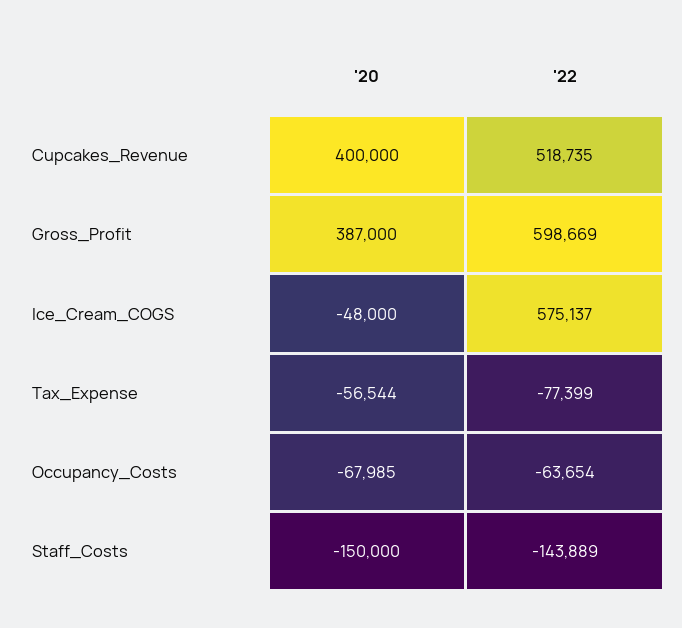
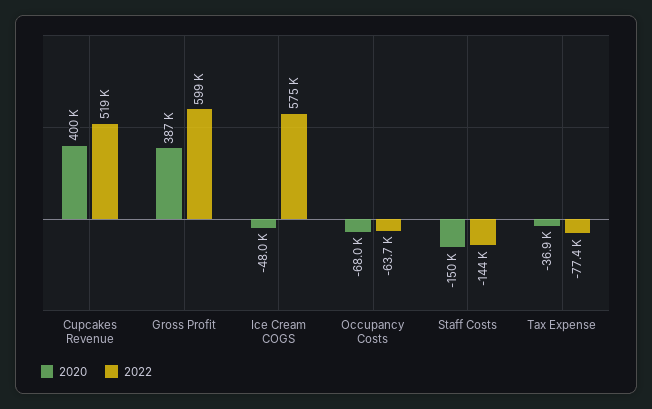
'20, Tax_Expense: -56544 -> -36900

